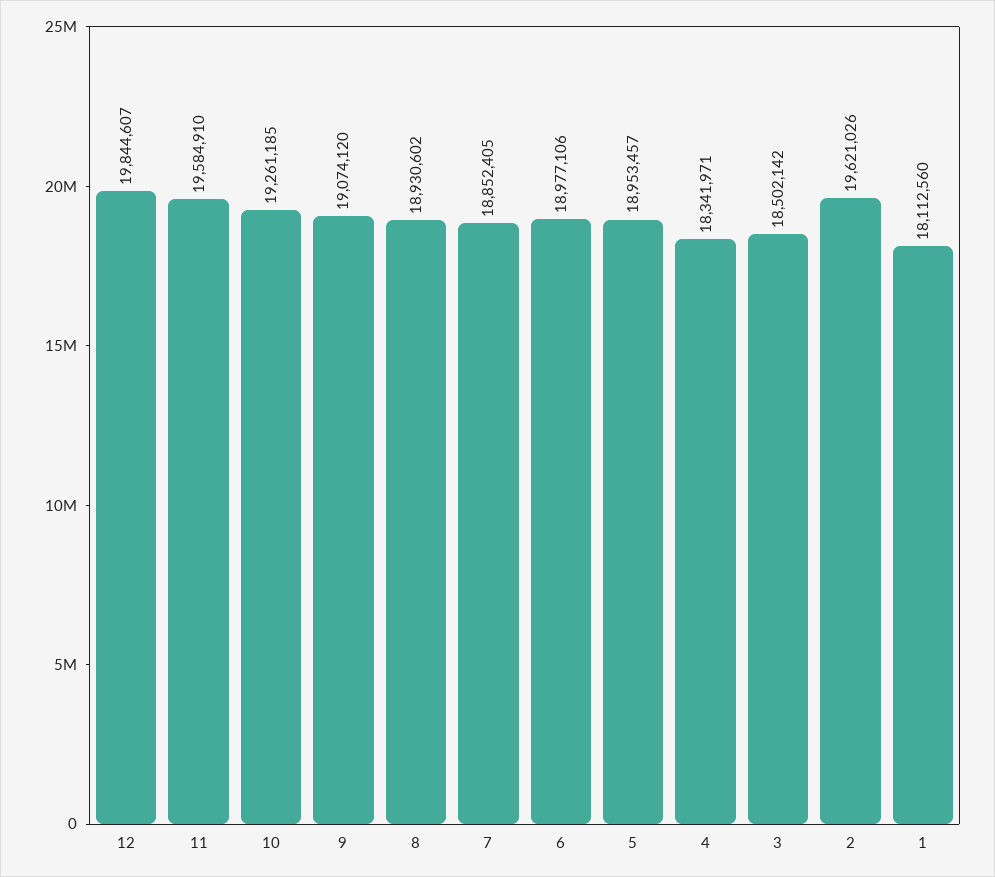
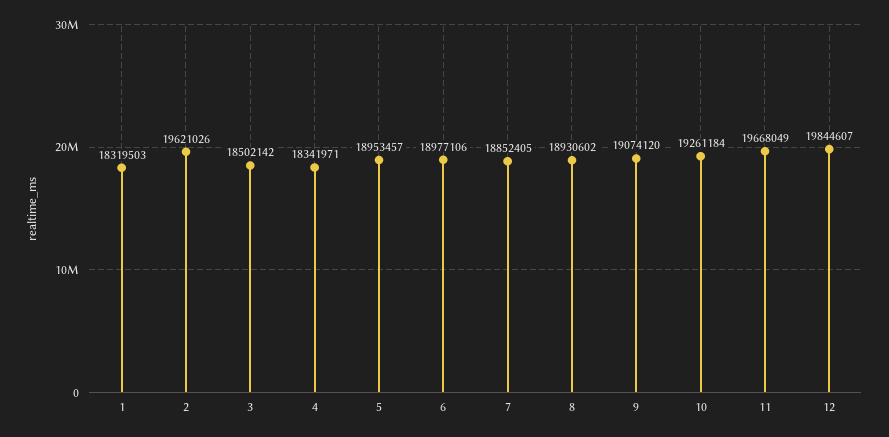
11: 19584910 -> 19668049
10: 19261185 -> 19261184
1: 18112560 -> 18319503

